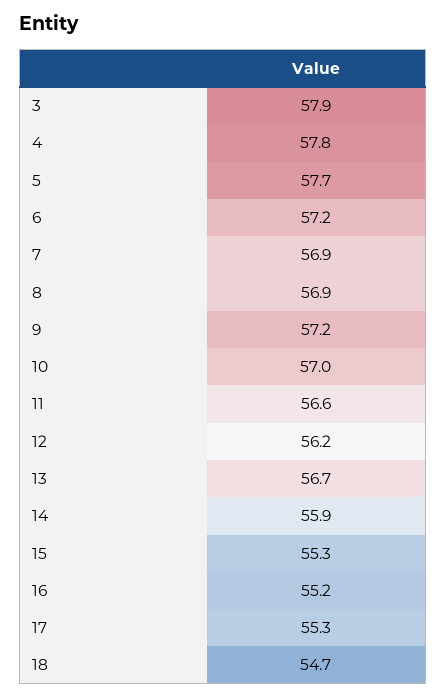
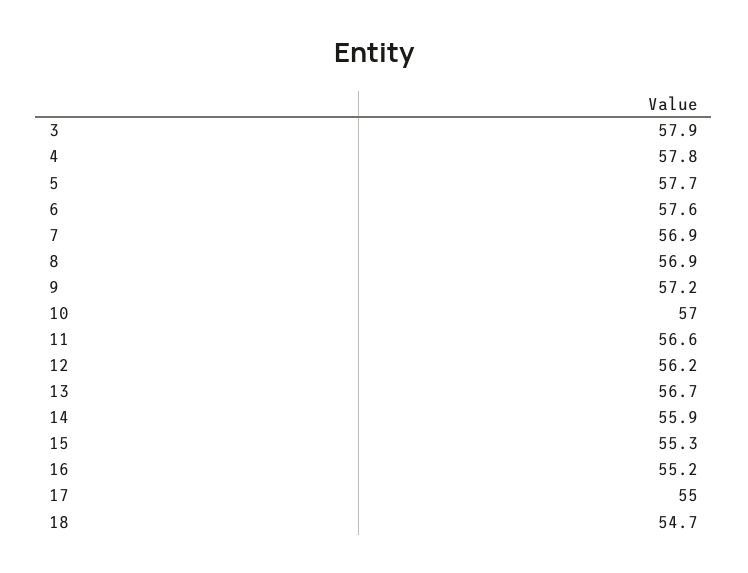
6: 57.2 -> 57.6
17: 55.3 -> 55

